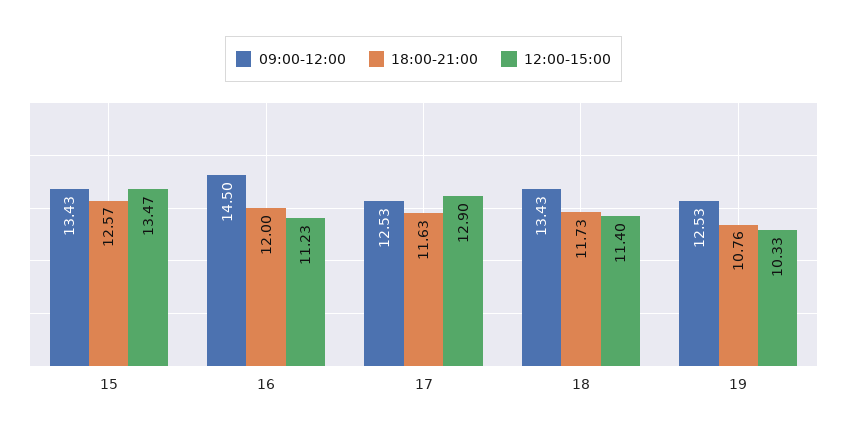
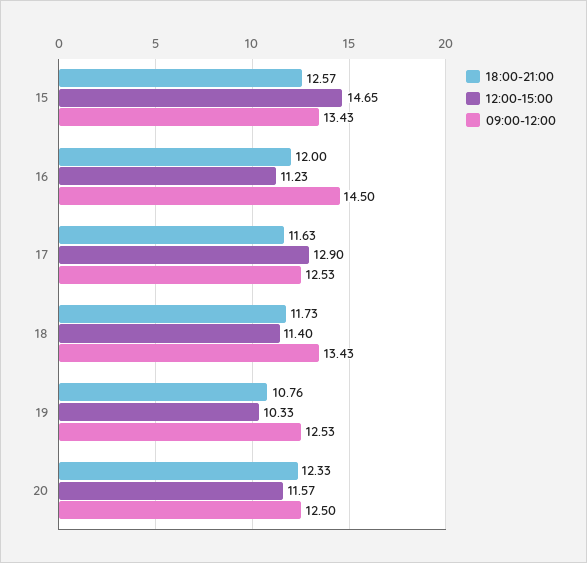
12:00-15:00, 15: 13.47 -> 14.65
18:00-21:00, 20: none -> 12.33
12:00-15:00, 20: none -> 11.57
09:00-12:00, 20: none -> 12.5

